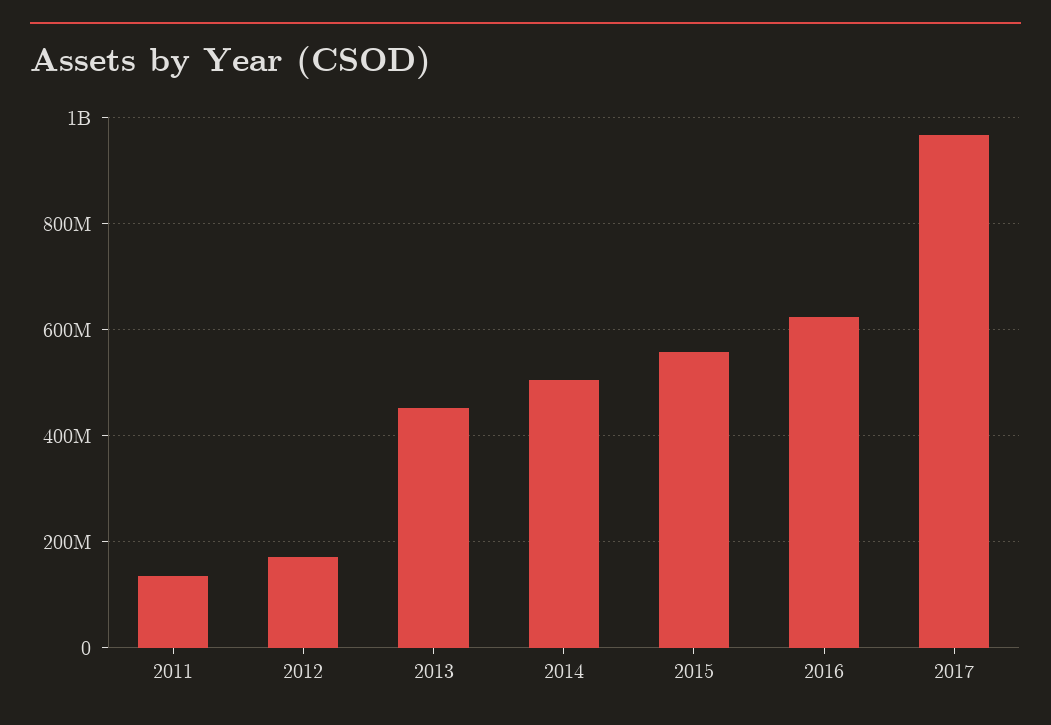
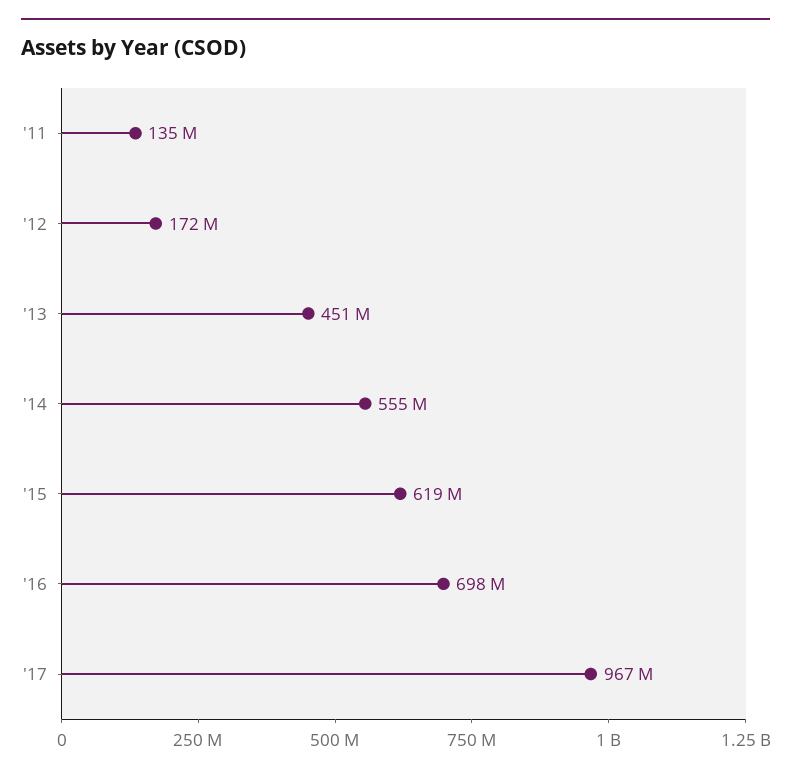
2014: 500000000 -> 555000000
2015: 560000000 -> 619000000
2016: 620000000 -> 698000000

